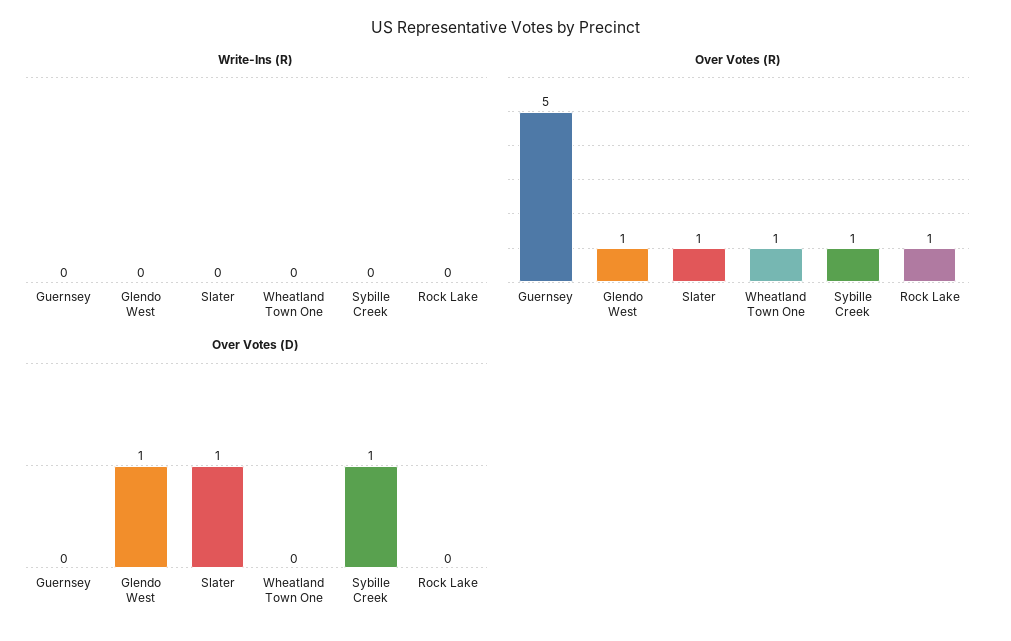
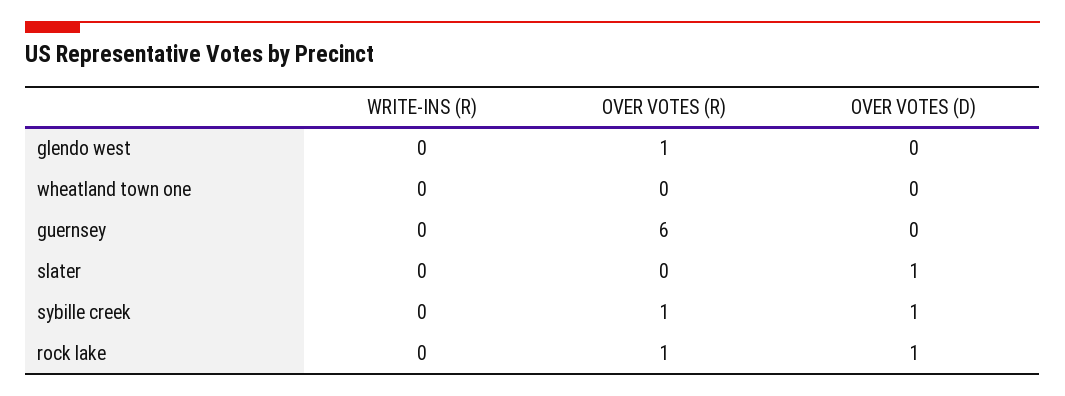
Over Votes (R), Guernsey: 5 -> 6
Over Votes (R), Slater: 1 -> 0
Over Votes (R), Wheatland Town One: 1 -> 0
Over Votes (D), Glendo West: 1 -> 0
Over Votes (D), Rock Lake: 0 -> 1

